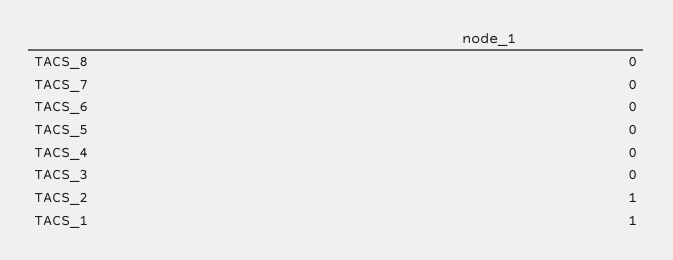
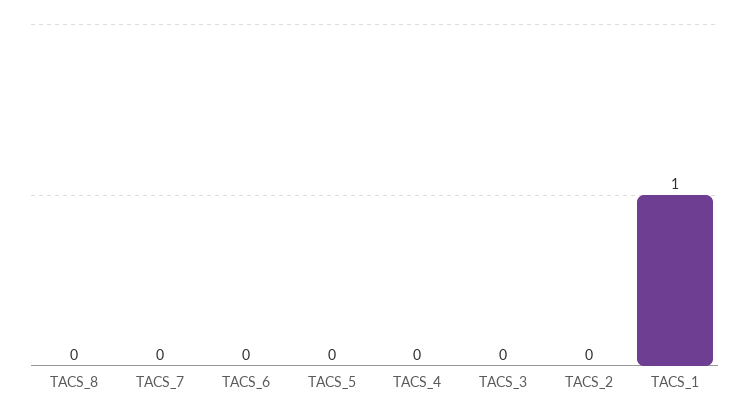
TACS_2: 1 -> 0

